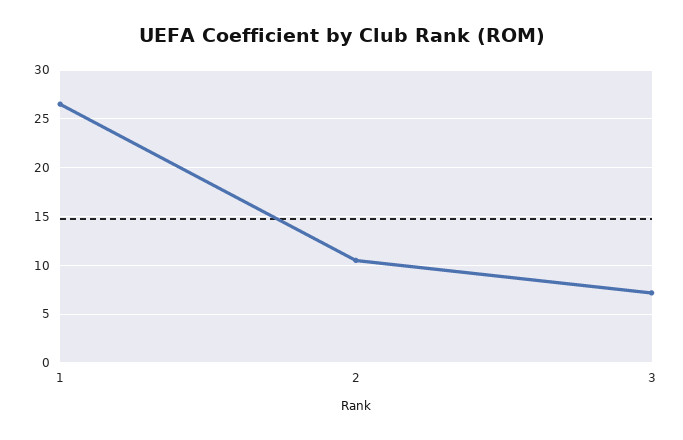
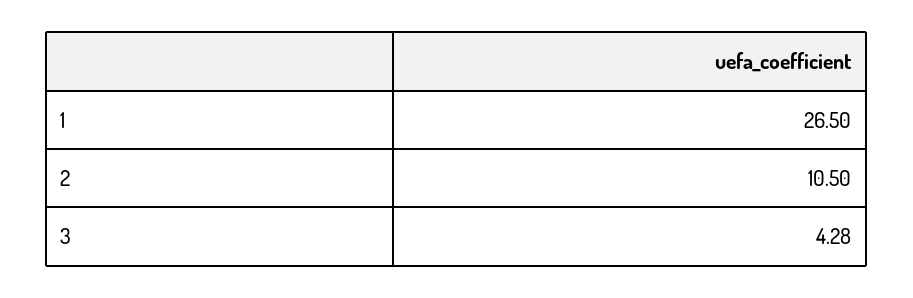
3: 7 -> 4.28

